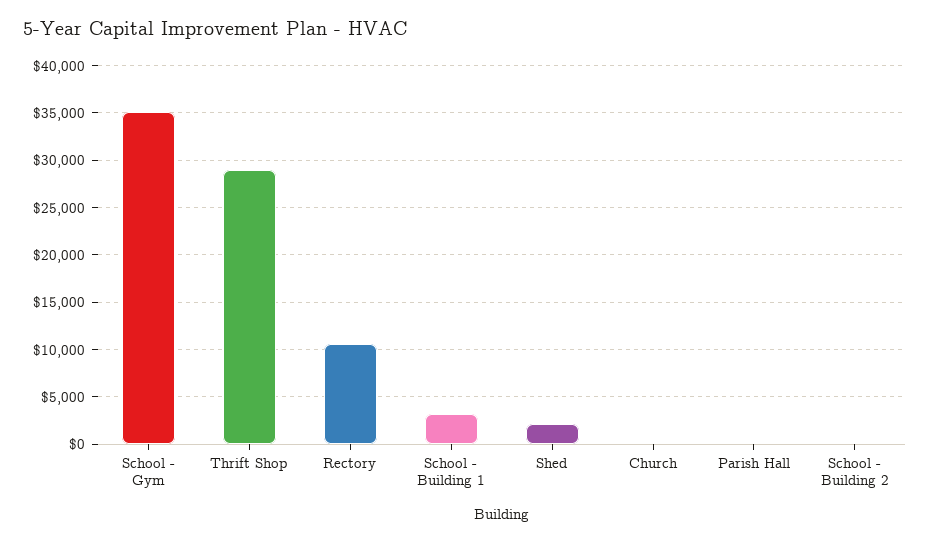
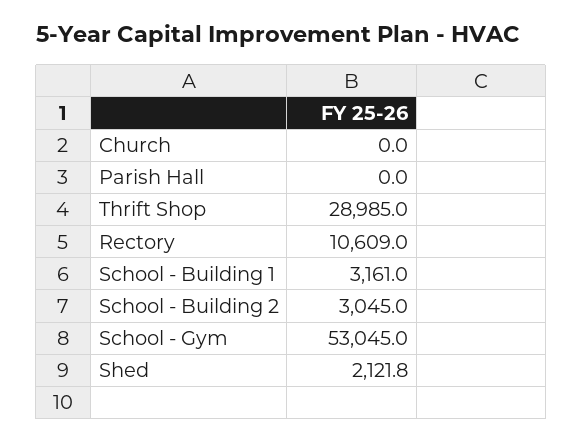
School - Gym: 35000 -> 53045
School - Building 2: 0 -> 3045

